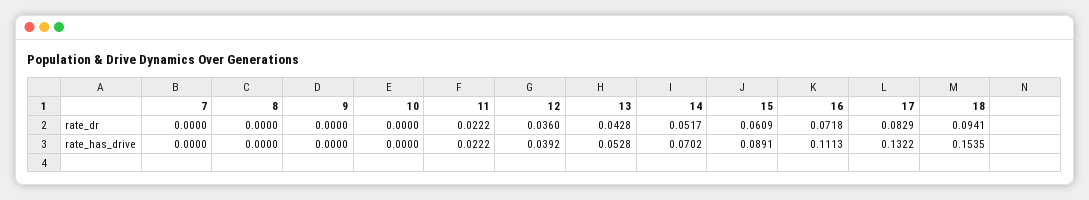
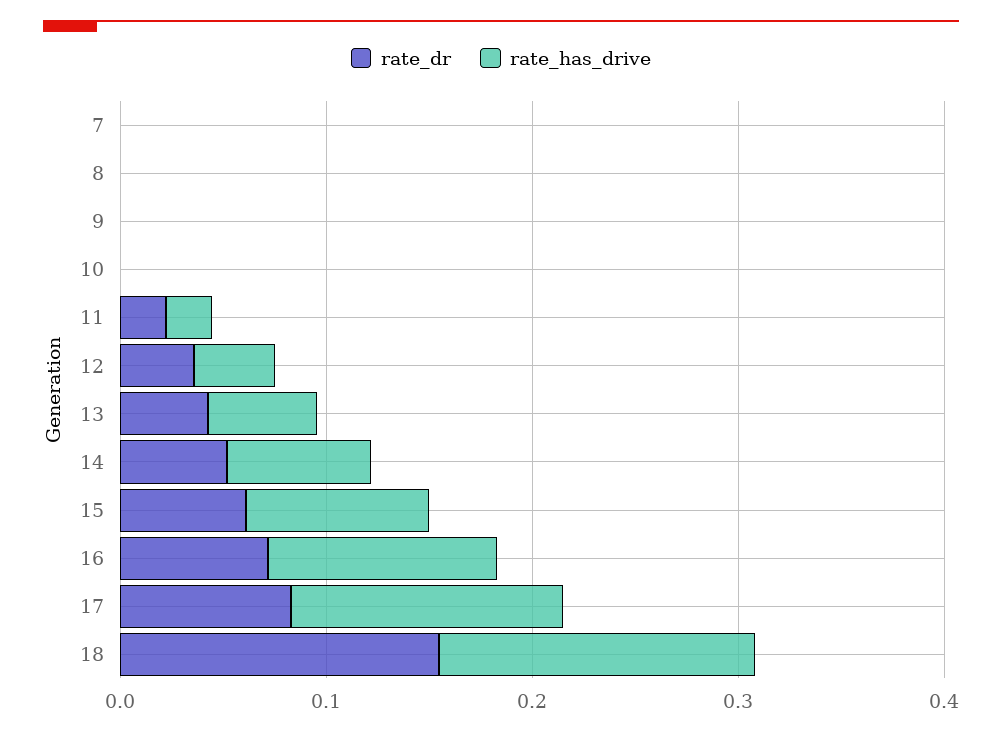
rate_dr, 18: 0.0941 -> 0.16

